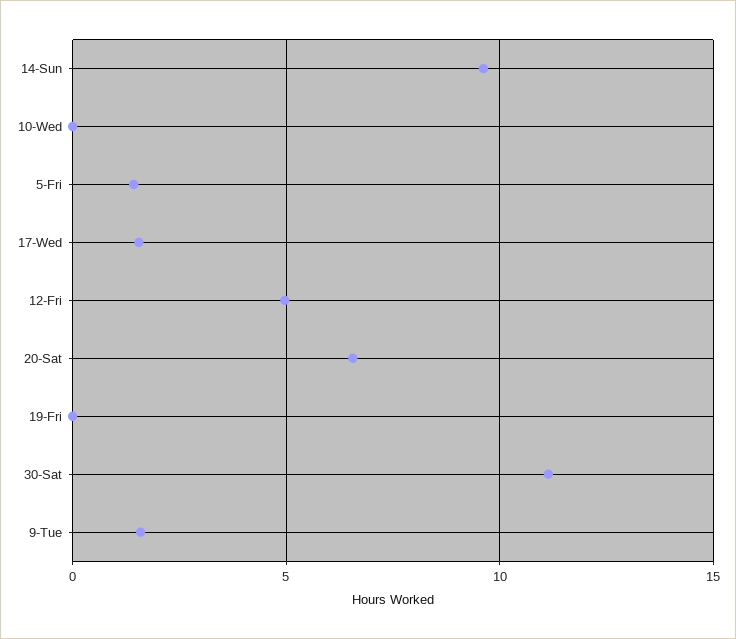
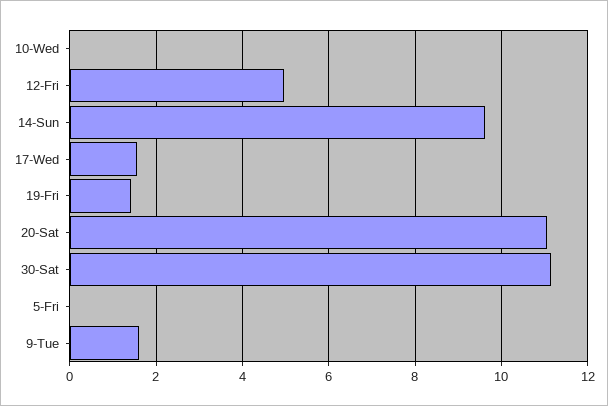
5-Fri: 1.5 -> 0
20-Sat: 6.5 -> 11
19-Fri: 0 -> 1.4

